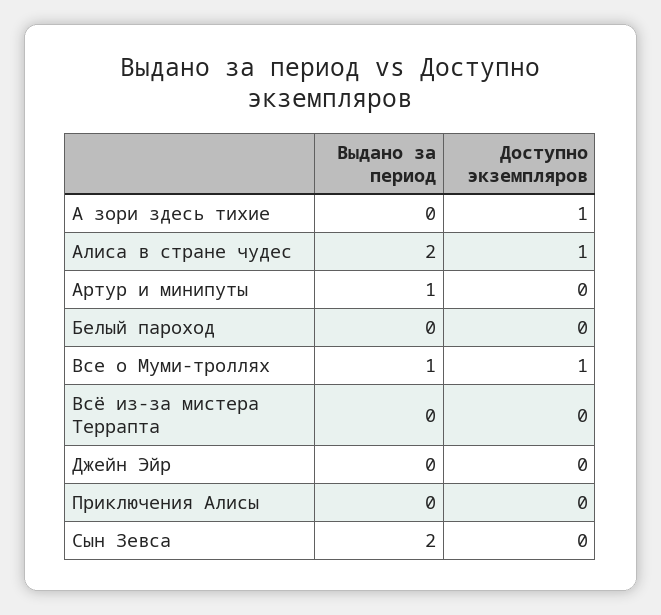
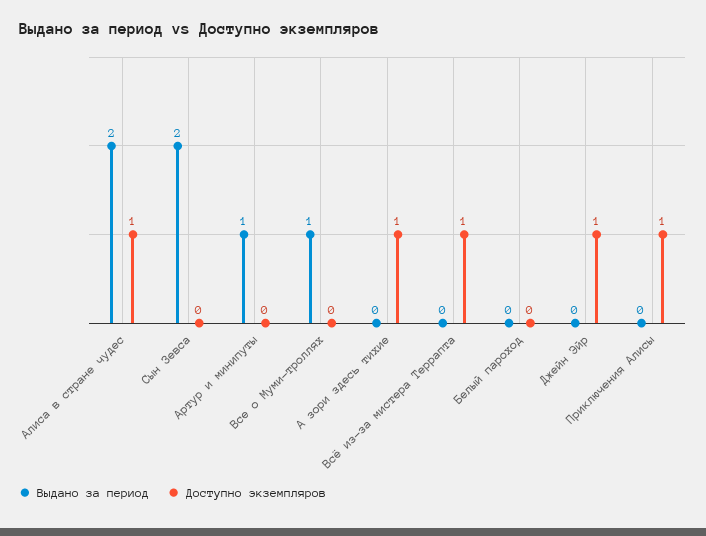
Доступно экземпляров, Все о Муми-троллях: 1 -> 0
Доступно экземпляров, Всё из-за мистера Террапта: 0 -> 1
Доступно экземпляров, Джейн Эйр: 0 -> 1
Доступно экземпляров, Приключения Алисы: 0 -> 1

